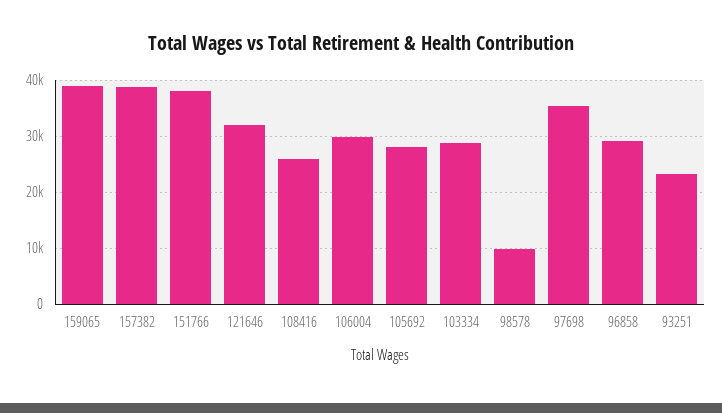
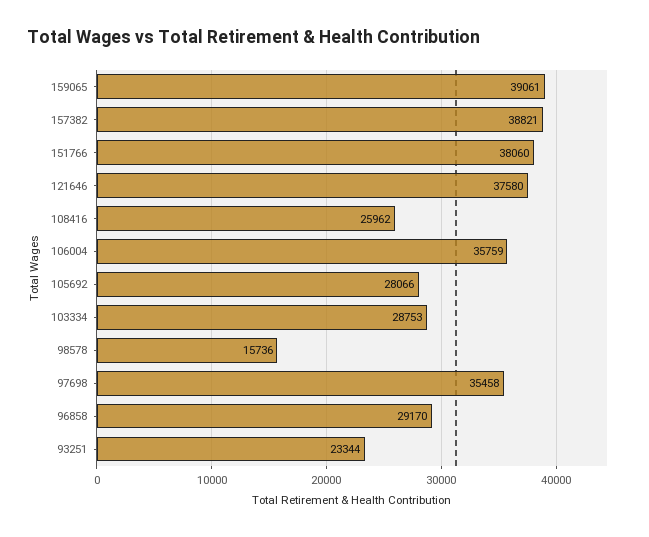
121646: 32000 -> 37580
106004: 30000 -> 35759
98578: 10000 -> 15736

